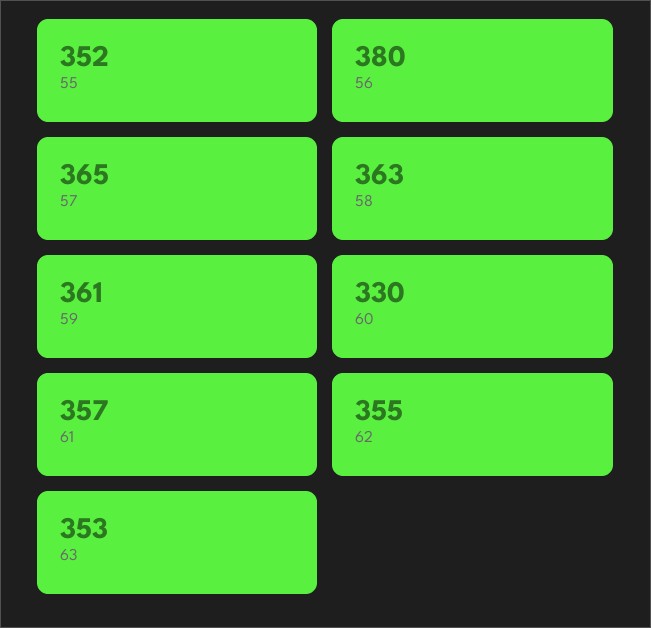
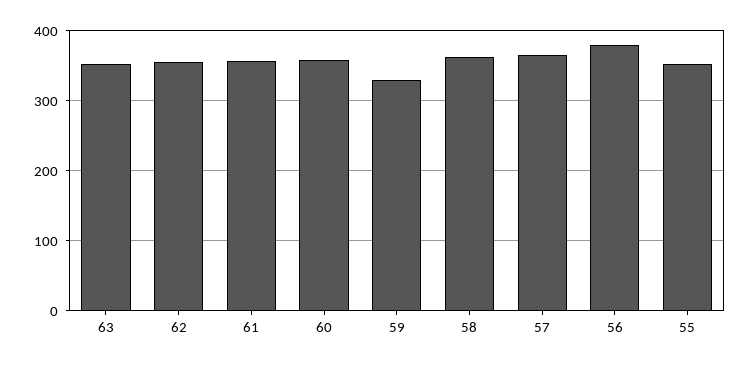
59: 361 -> 330
60: 330 -> 360

